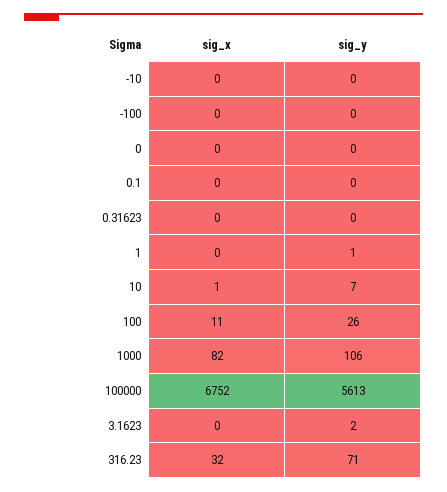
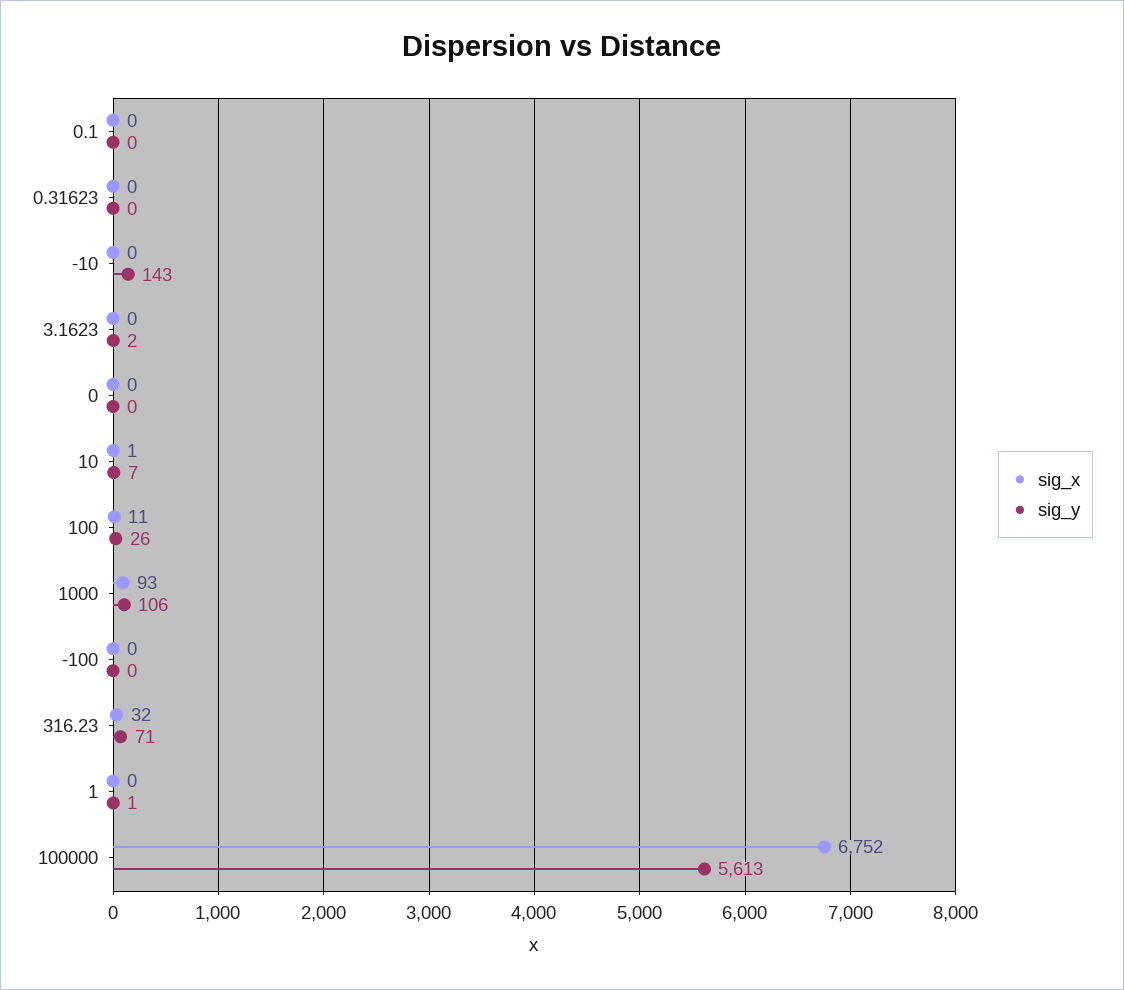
sig_y, -10: 0 -> 143
sig_x, 1000: 82 -> 93

